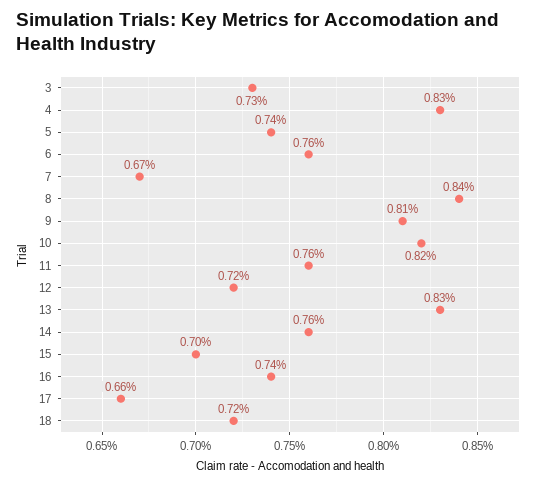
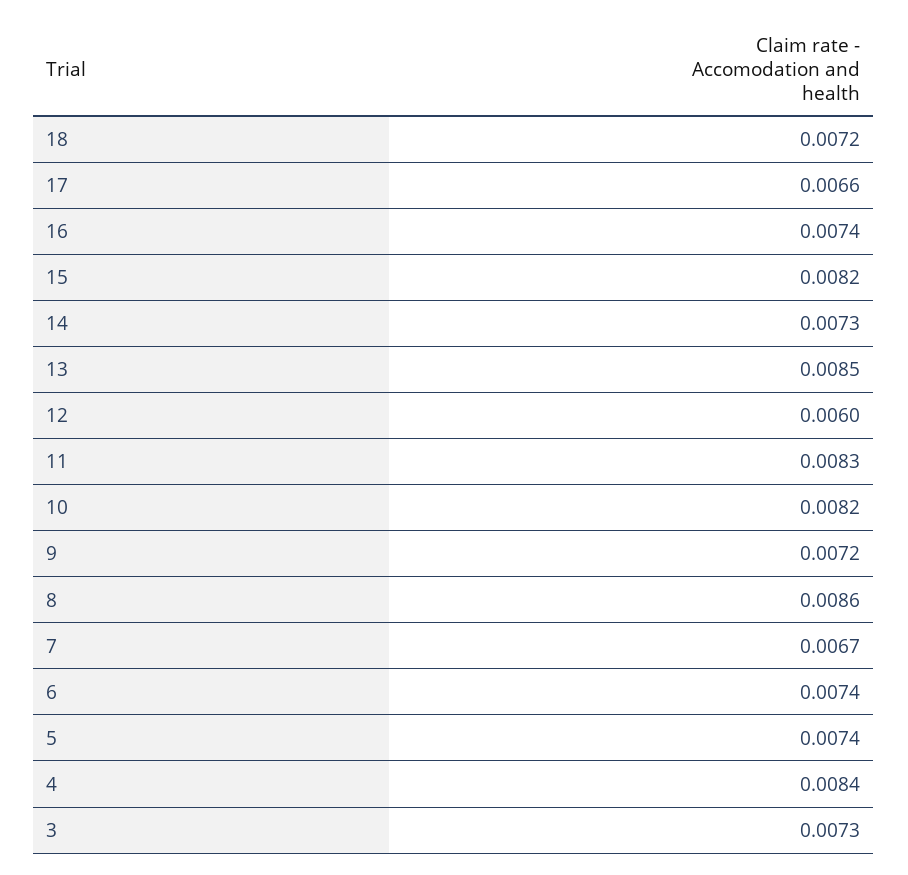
4: 0.0083 -> 0.0084
6: 0.0076 -> 0.0074
8: 0.0084 -> 0.0086
9: 0.0081 -> 0.0072
11: 0.0076 -> 0.0083
12: 0.0072 -> 0.006
13: 0.0083 -> 0.0085
14: 0.0076 -> 0.0073
15: 0.007 -> 0.0082

